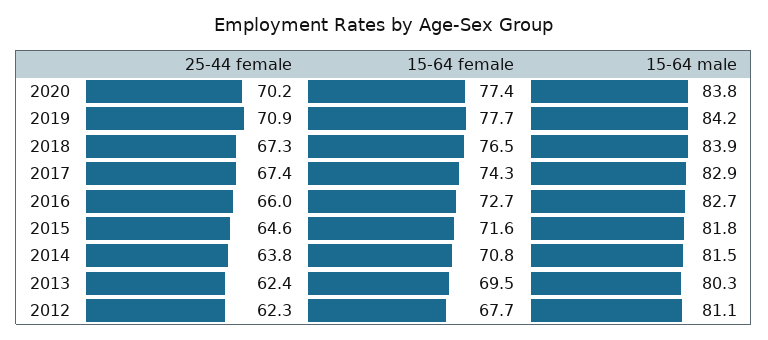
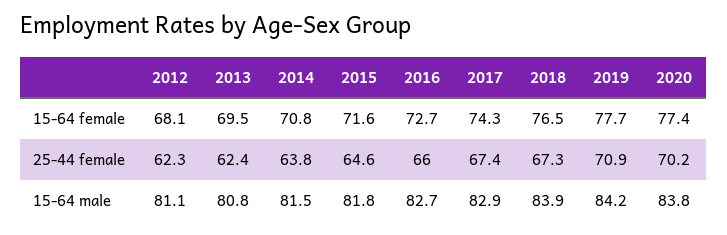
15-64 male, 2013: 80.3 -> 80.8
15-64 female, 2012: 67.7 -> 68.1

